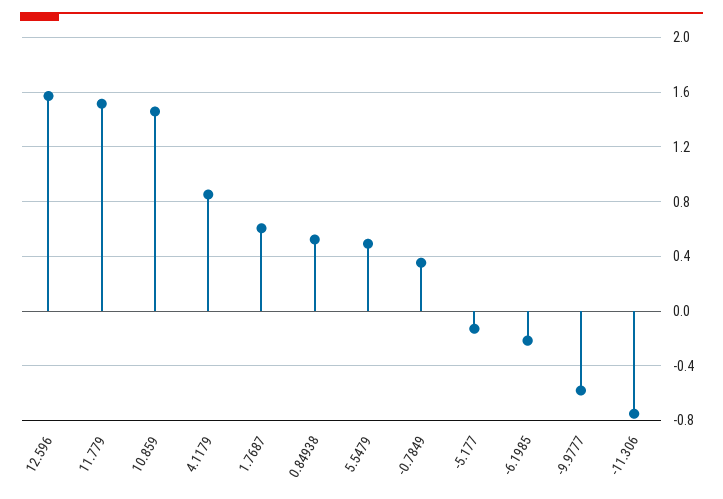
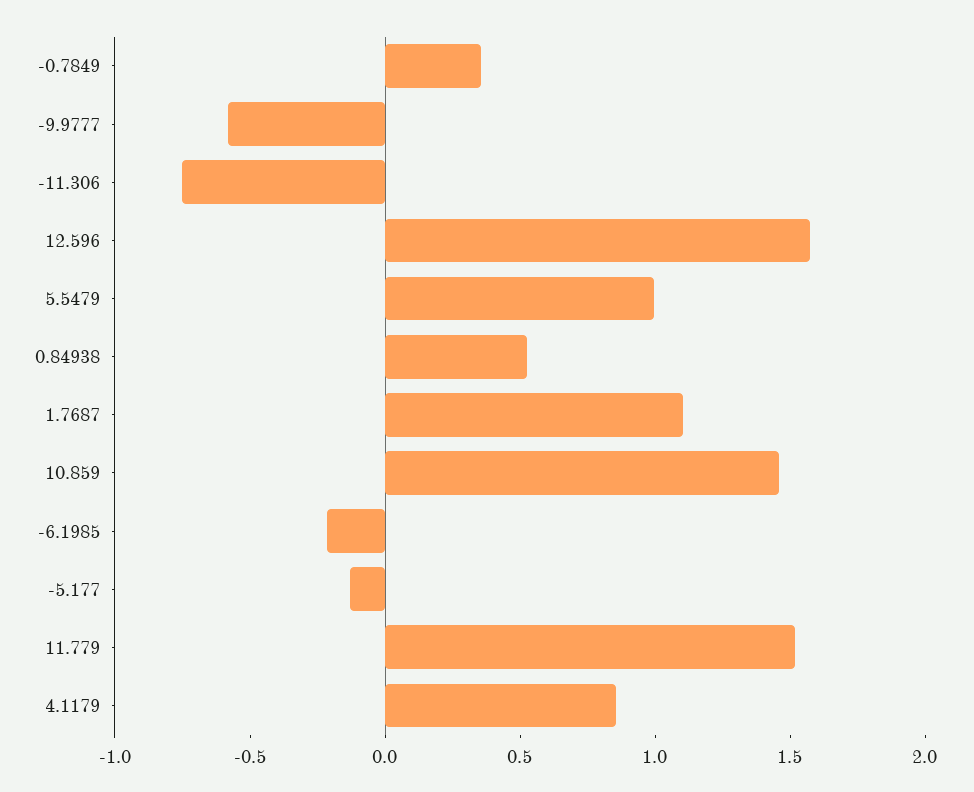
1.7687: 0.6 -> 1.1
5.5479: 0.5 -> 1

